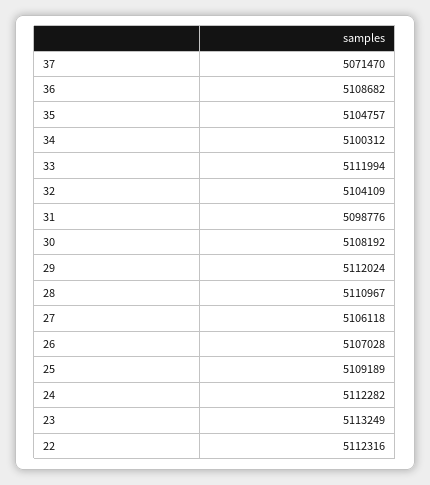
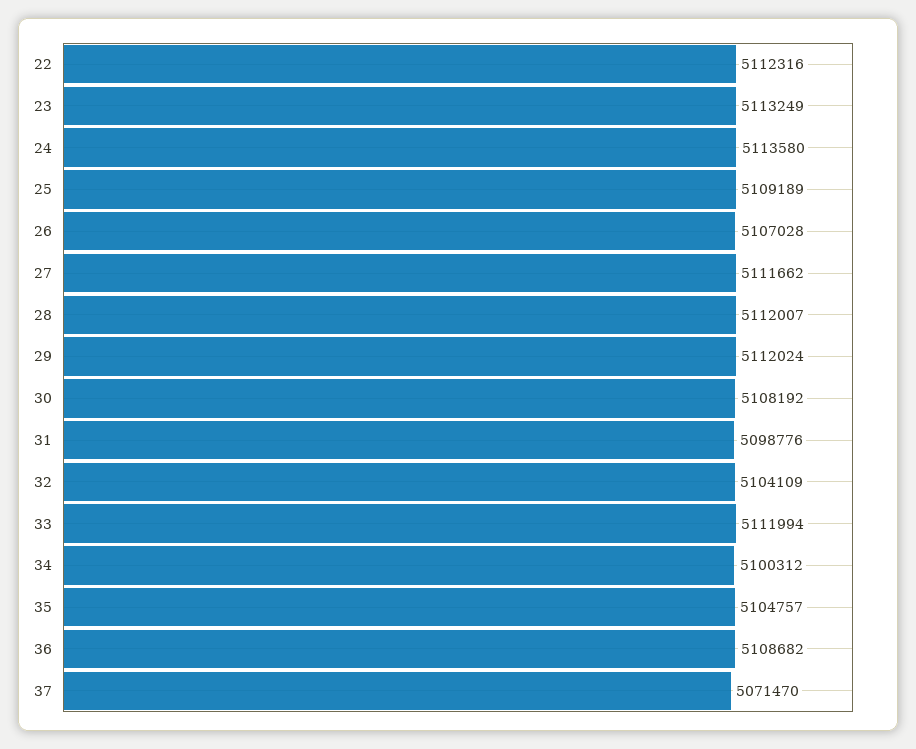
28: 5110967 -> 5112007
27: 5106118 -> 5111662
24: 5112282 -> 5113580

